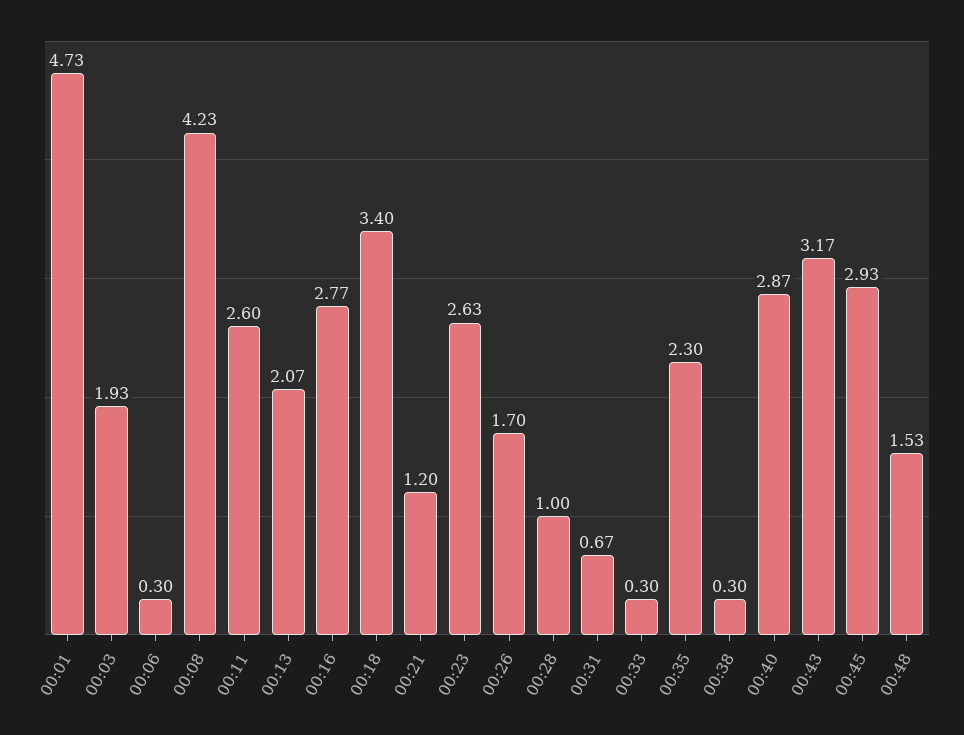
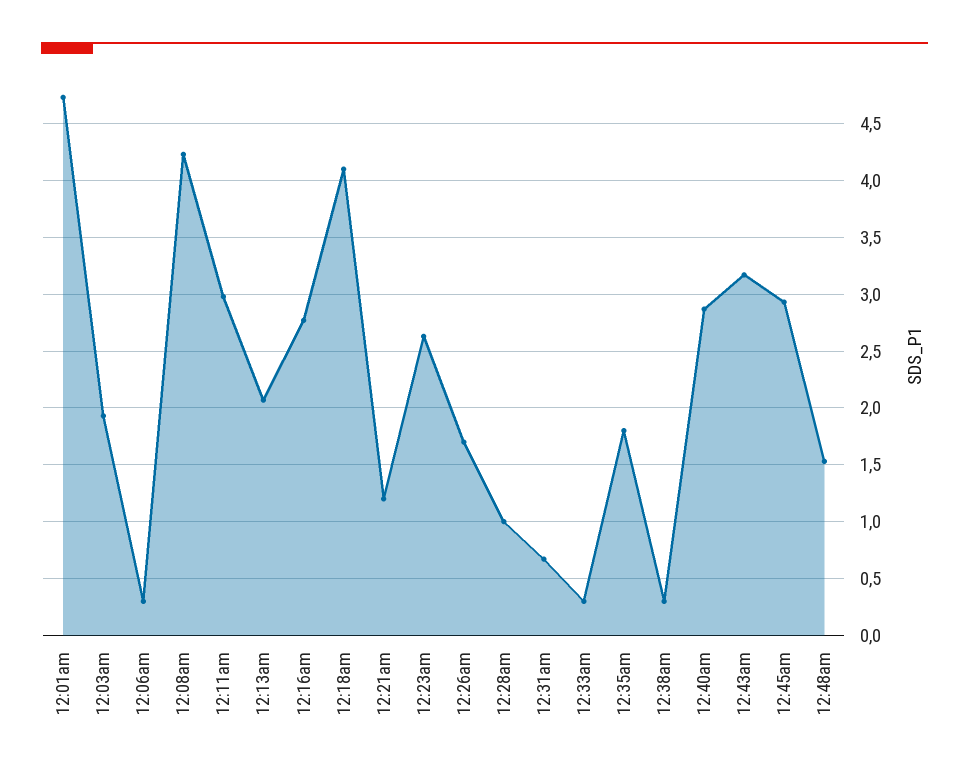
00:11: 2.6 -> 3
00:18: 3.4 -> 4.1
00:35: 2.3 -> 1.8

